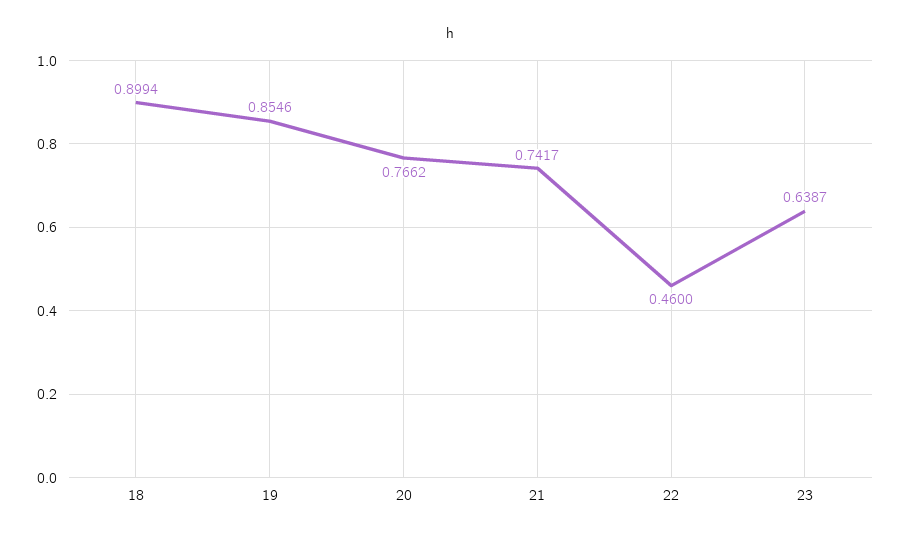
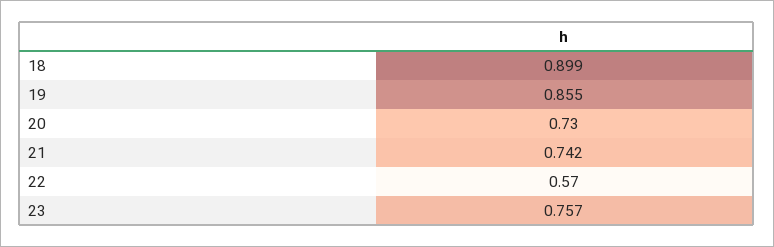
20: 0.7662 -> 0.73
22: 0.46 -> 0.57
23: 0.6387 -> 0.757

